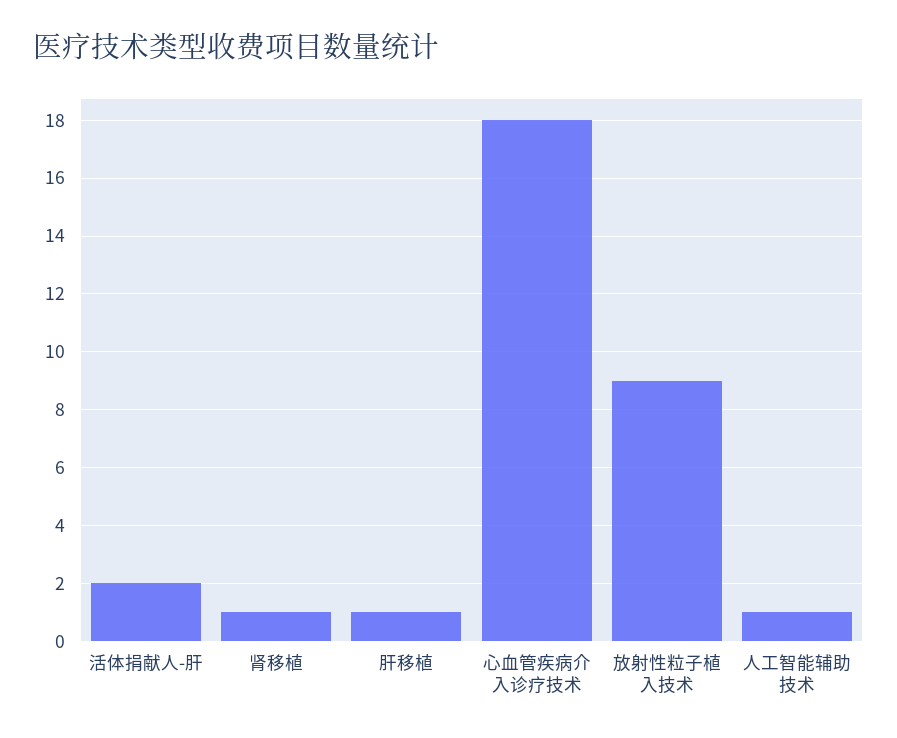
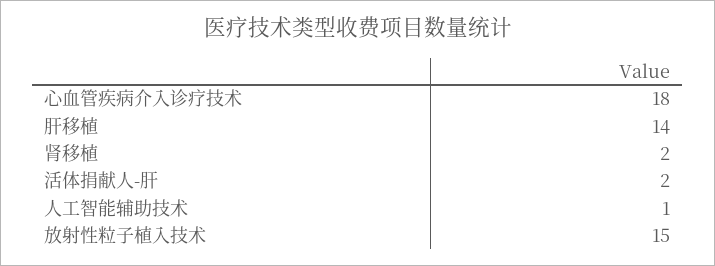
肾移植: 1 -> 2
肝移植: 1 -> 14
放射性粒子植入技术: 9 -> 15

